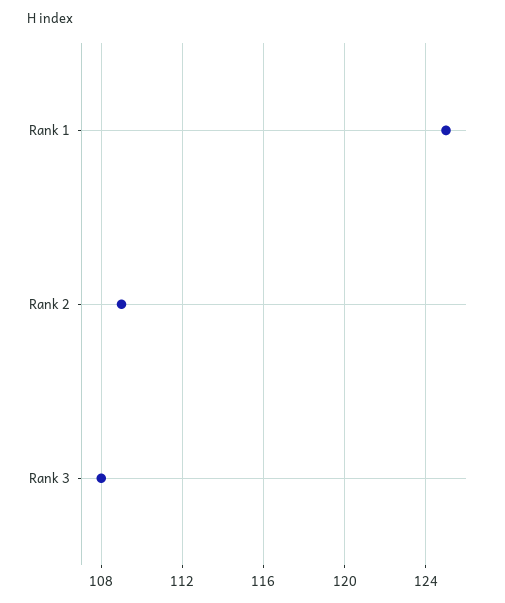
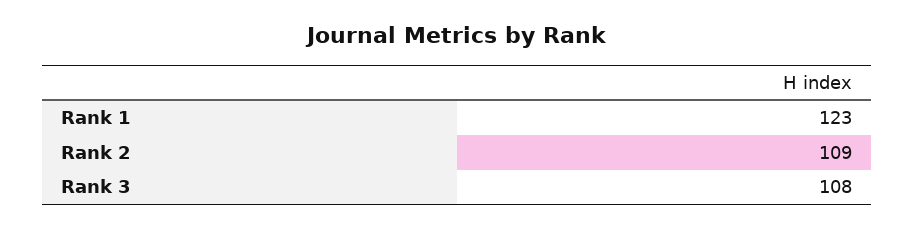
Rank 1: 125 -> 123

